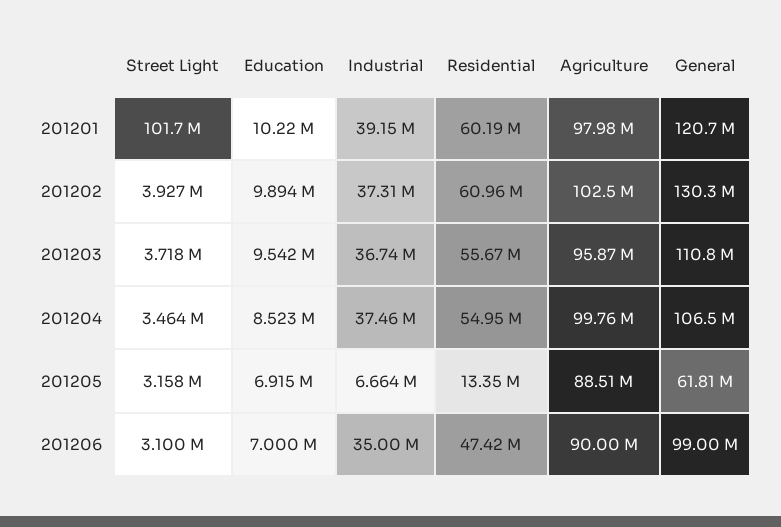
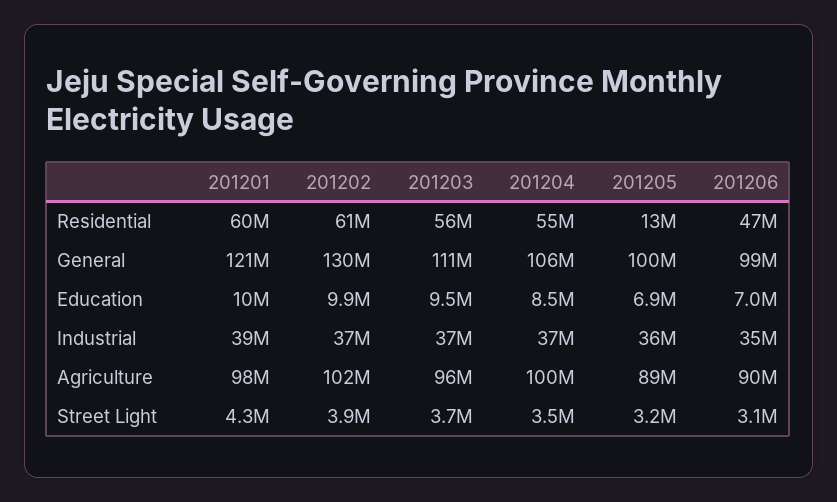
Street Light, 201201: 101700000 -> 4300000
Industrial, 201205: 6664000 -> 36000000
General, 201205: 61810000 -> 100000000

